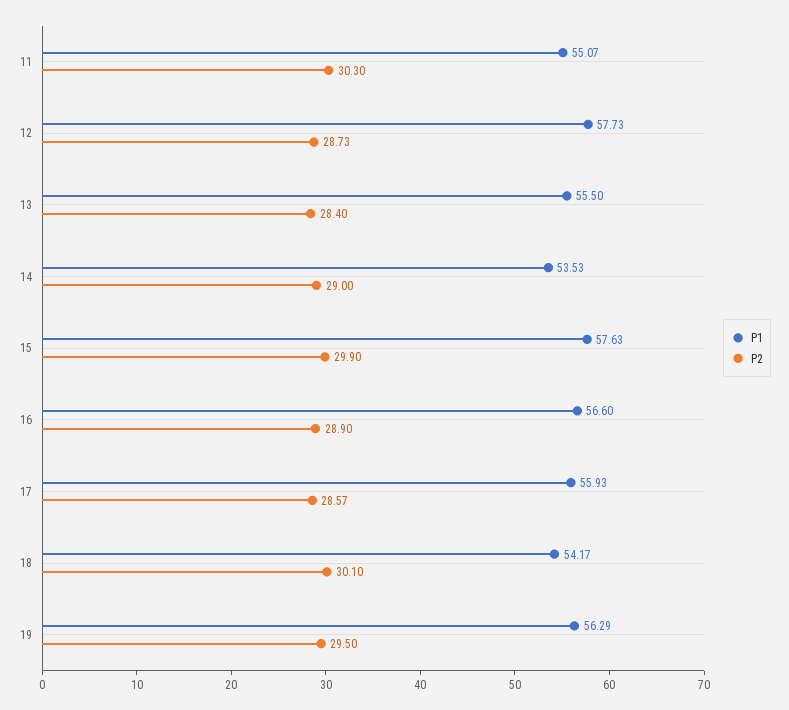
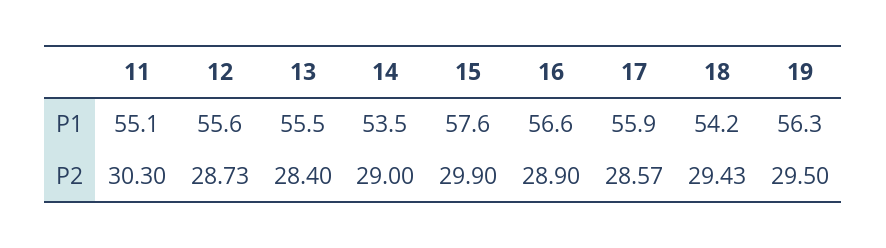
P1, 12: 57.73 -> 55.6
P2, 18: 30.1 -> 29.43

